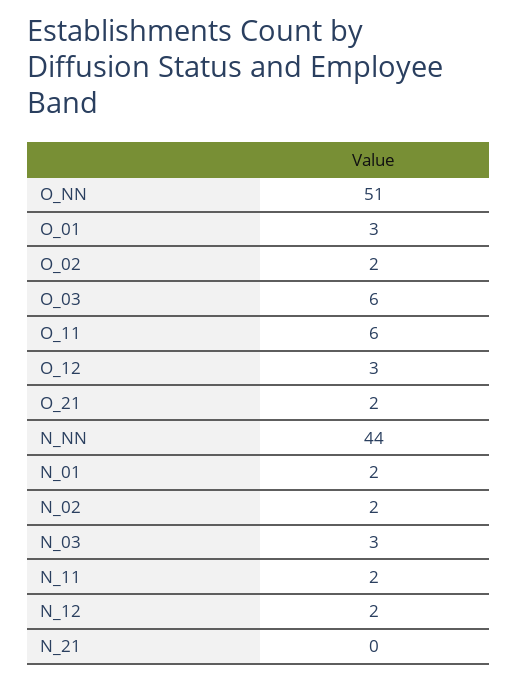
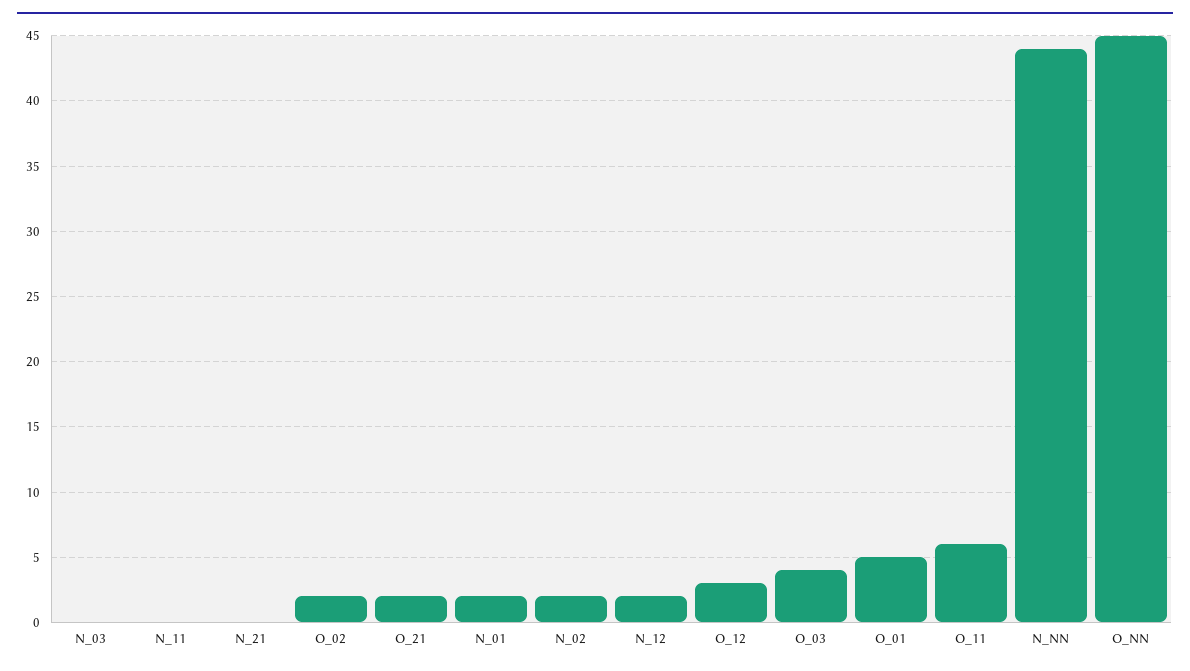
O_NN: 51 -> 45
O_01: 3 -> 5
O_03: 6 -> 4
N_03: 3 -> 0
N_11: 2 -> 0

